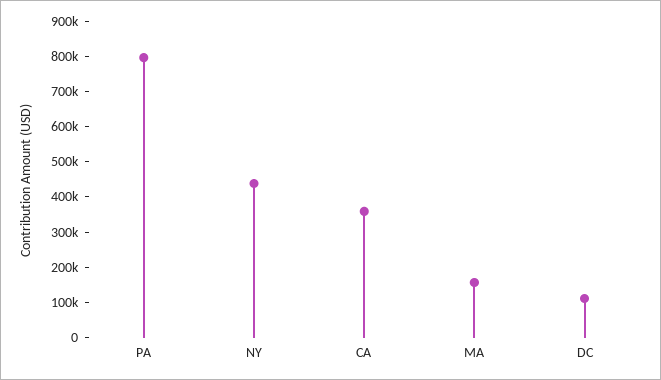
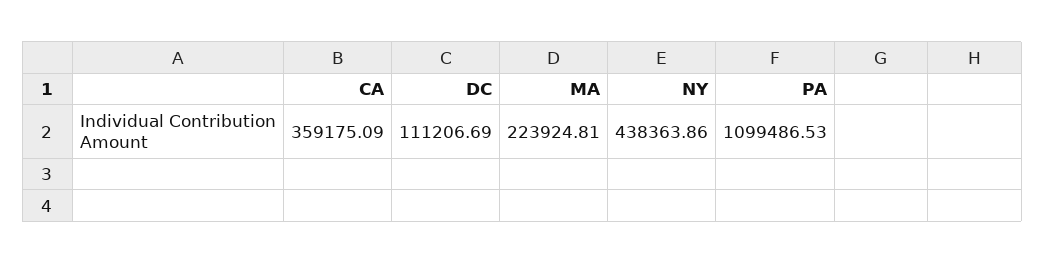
PA: 800000 -> 1099486.53
MA: 150000 -> 223924.81

